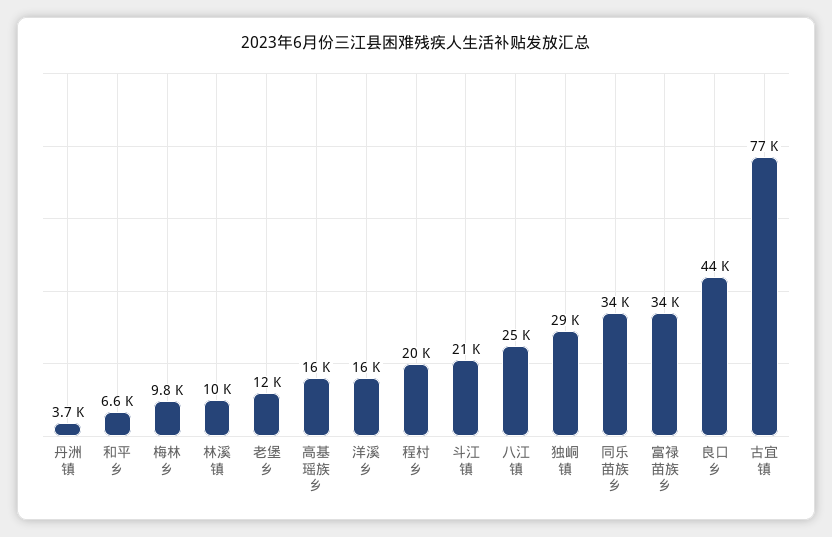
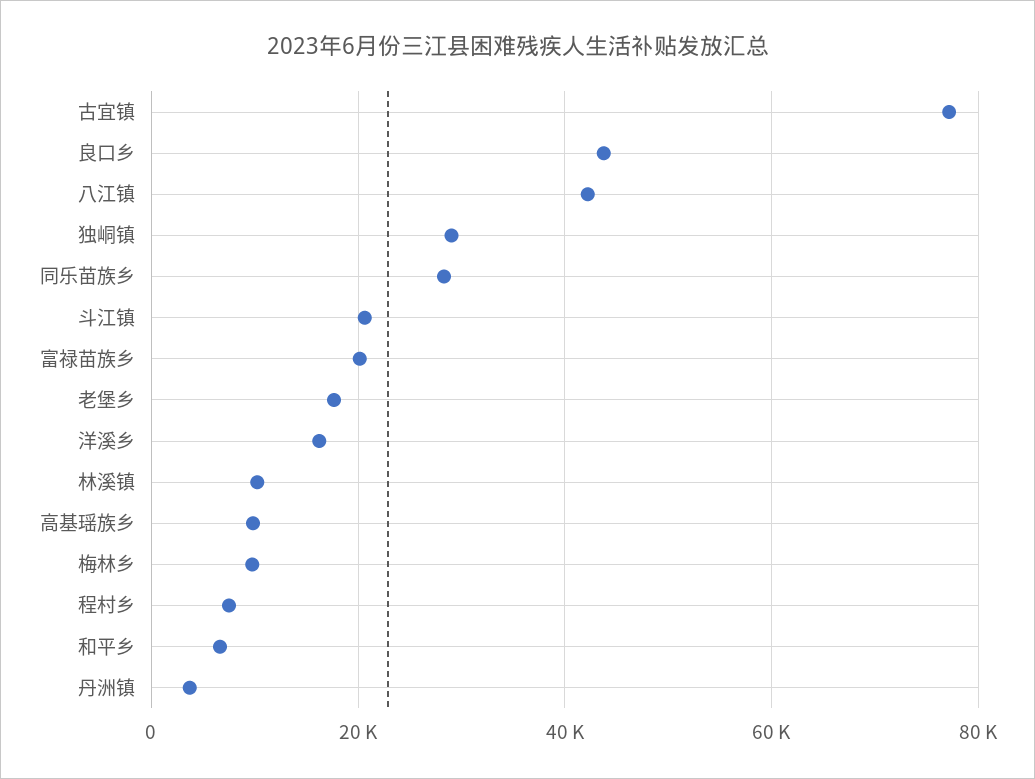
老堡乡: 12000 -> 18000
高基瑶族乡: 16000 -> 10000
程村乡: 20000 -> 8000
八江镇: 25000 -> 42000
同乐苗族乡: 34000 -> 28000
富禄苗族乡: 34000 -> 20000

